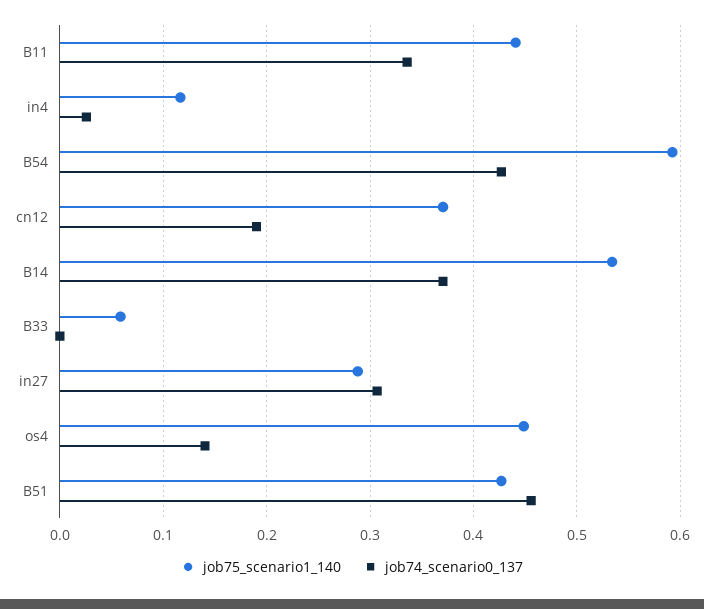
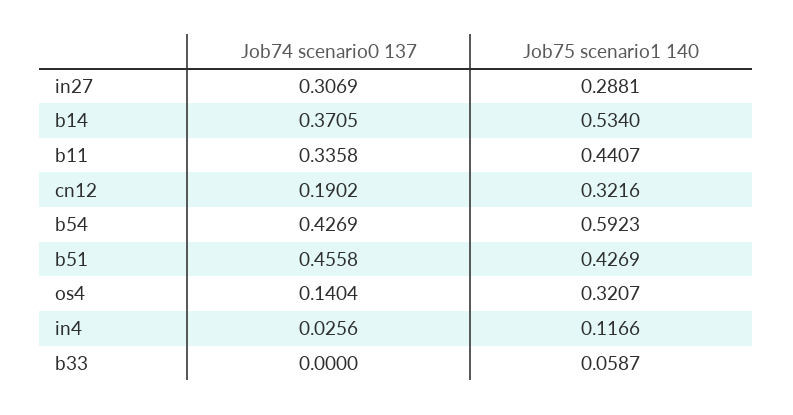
job75_scenario1_140, cn12: 0.37 -> 0.3216
job75_scenario1_140, os4: 0.45 -> 0.3207

